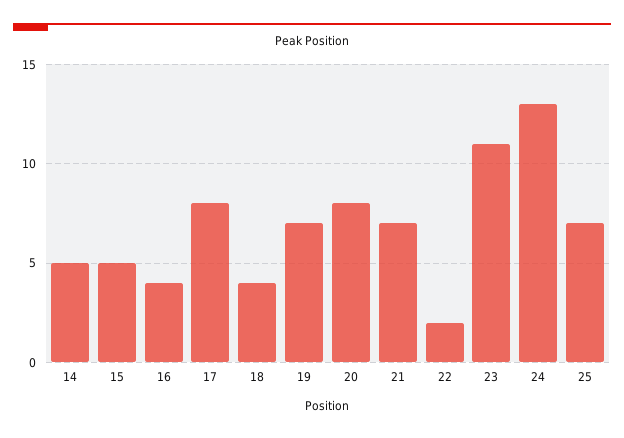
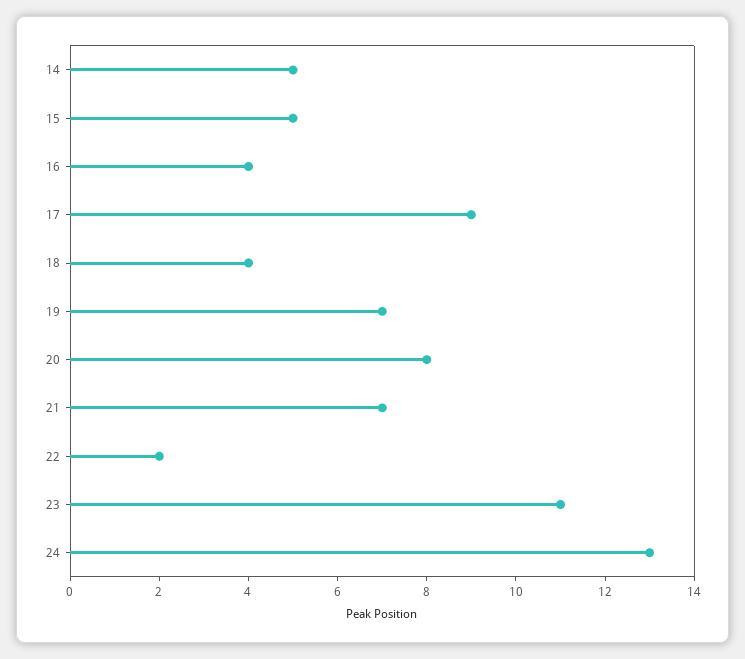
17: 8 -> 9
25: 7 -> none

